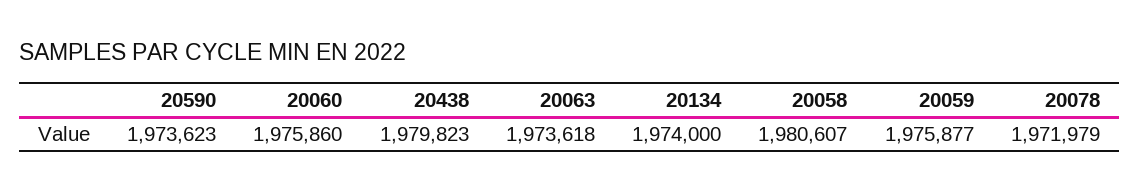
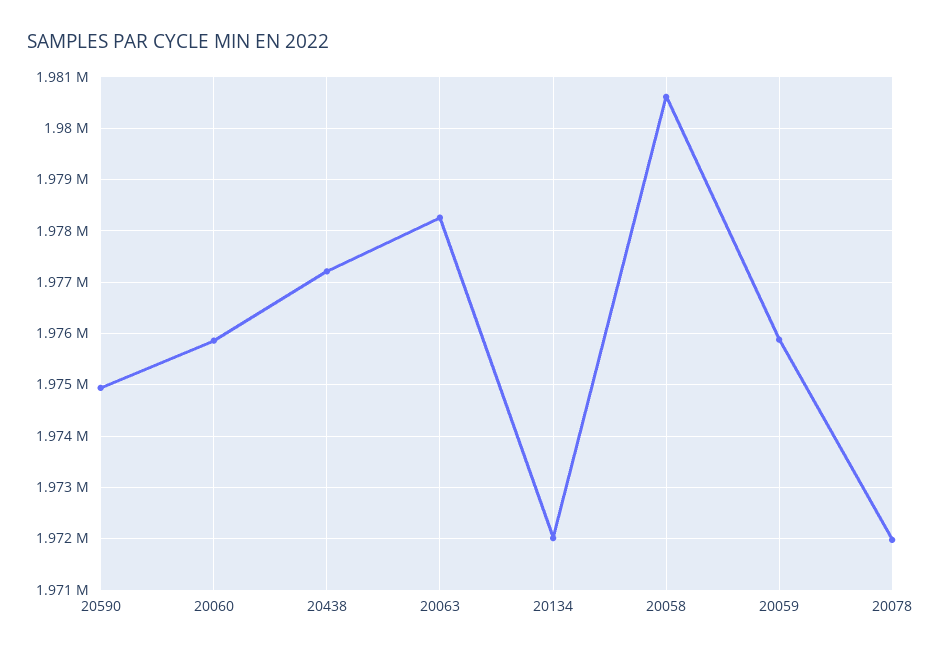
20590: 1973623 -> 1975000
20438: 1979823 -> 1977200
20063: 1973618 -> 1978200
20134: 1974000 -> 1972000

